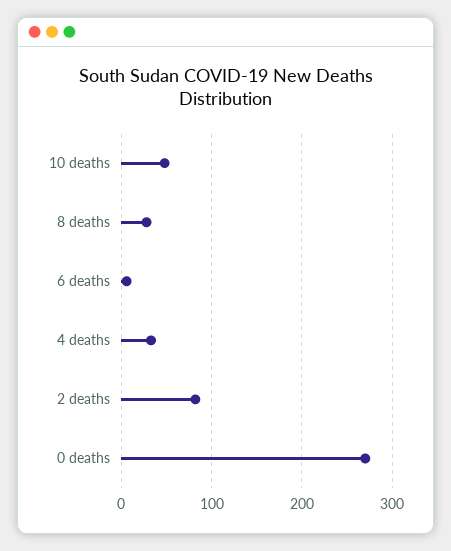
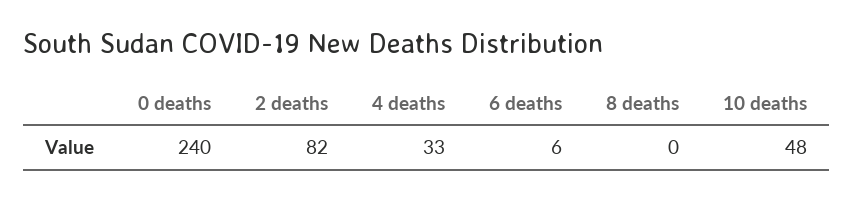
8 deaths: 30 -> 0
0 deaths: 270 -> 240

